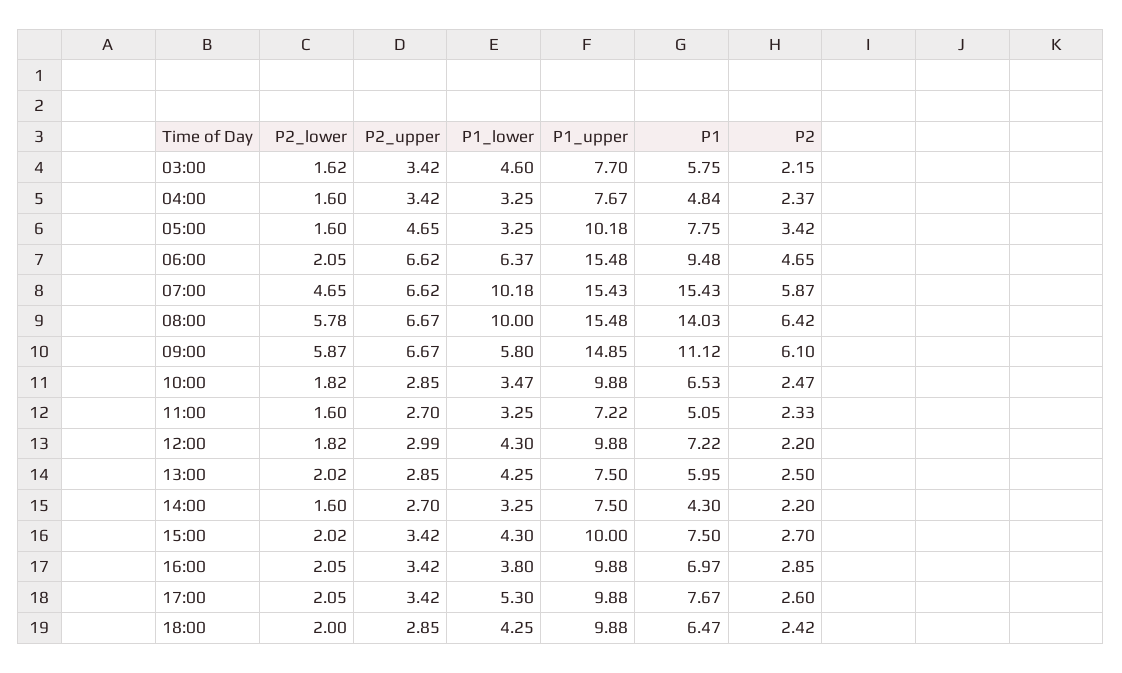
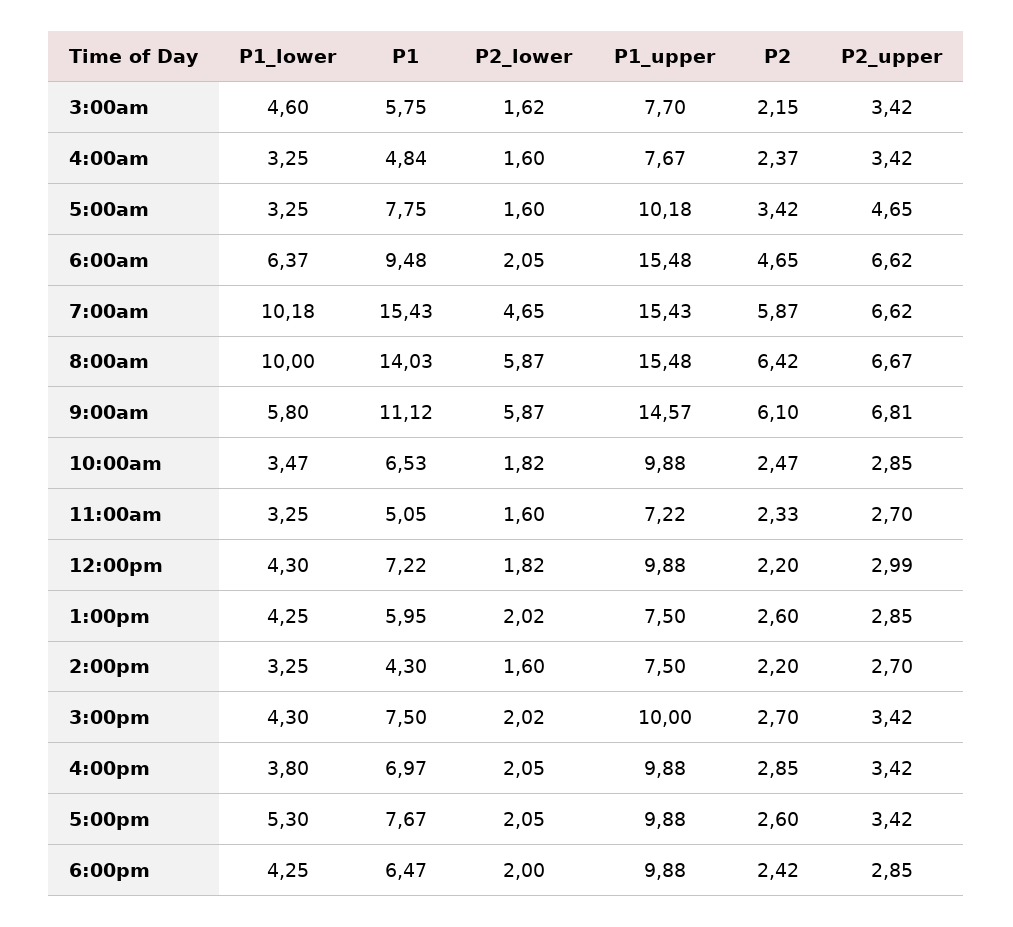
P2_lower, 08:00: 5.78 -> 5.87
P2_upper, 09:00: 6.67 -> 6.81
P1_upper, 09:00: 14.85 -> 14.57
P2, 13:00: 2.5 -> 2.6

